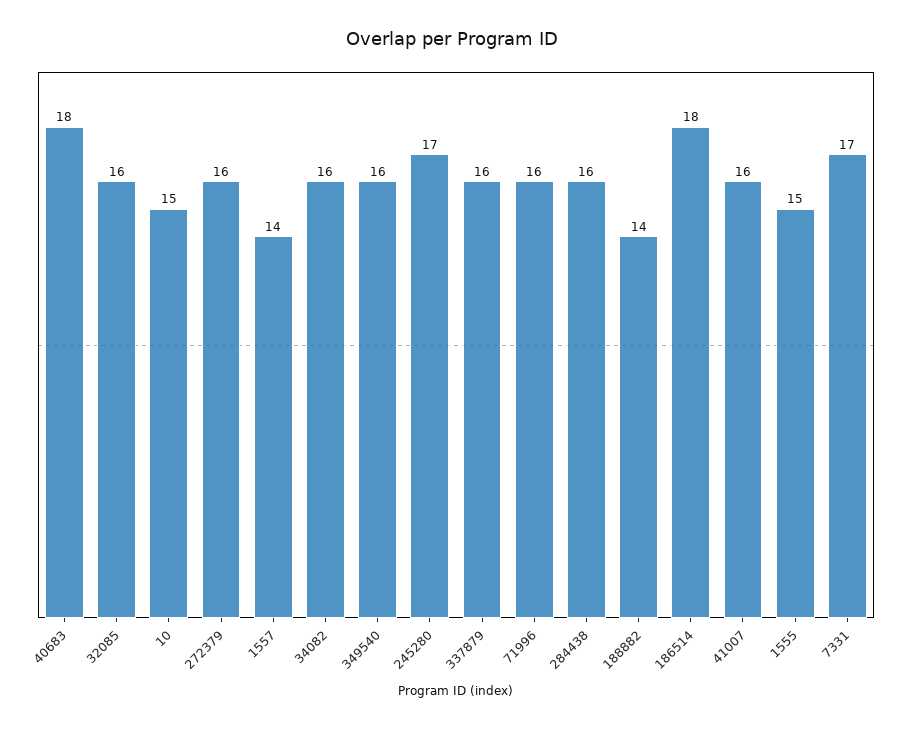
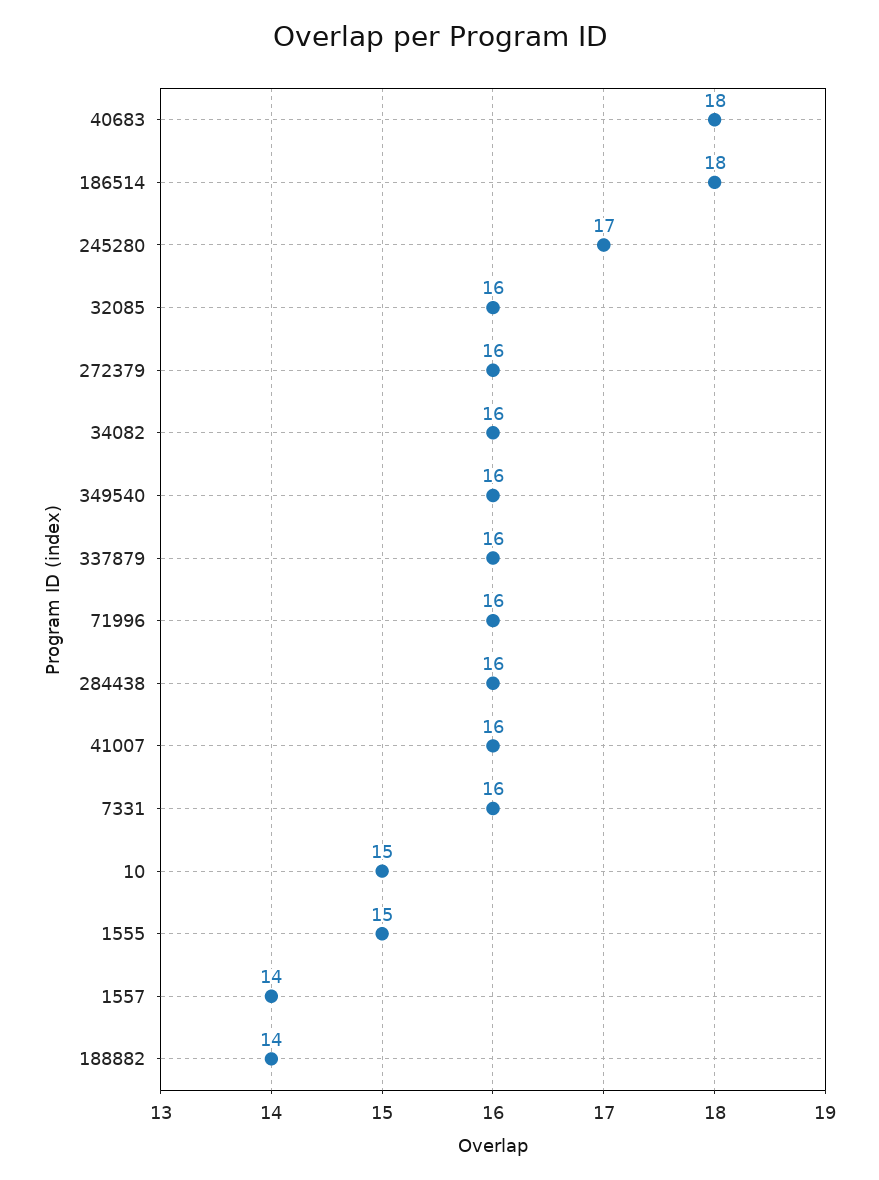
7331: 17 -> 16

